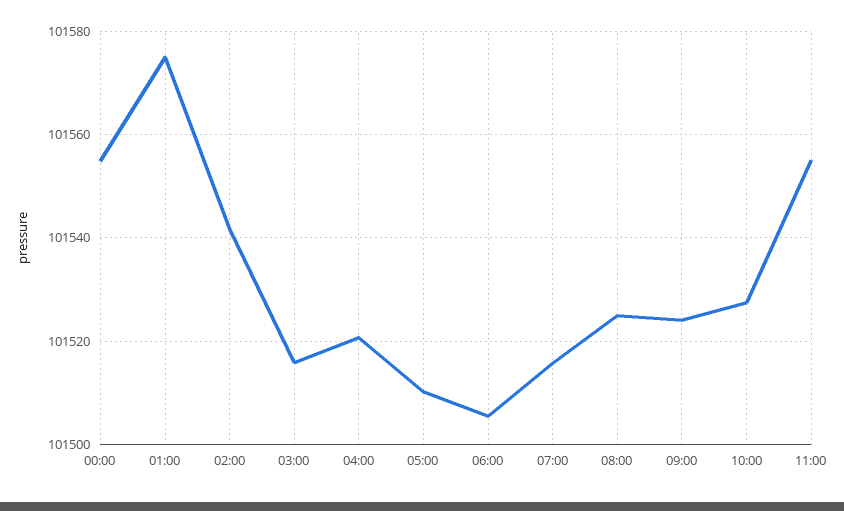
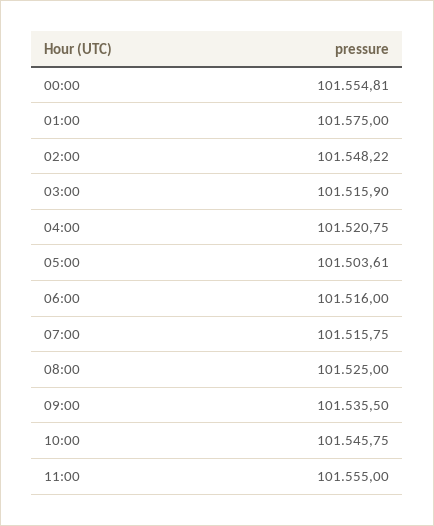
02:00: 101542 -> 101548.22
05:00: 101510 -> 101503.61
06:00: 101506 -> 101516
09:00: 101524 -> 101535.5
10:00: 101528 -> 101545.75

